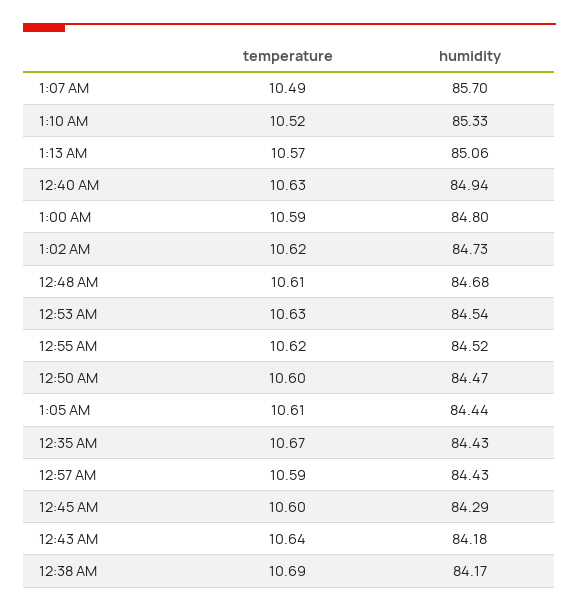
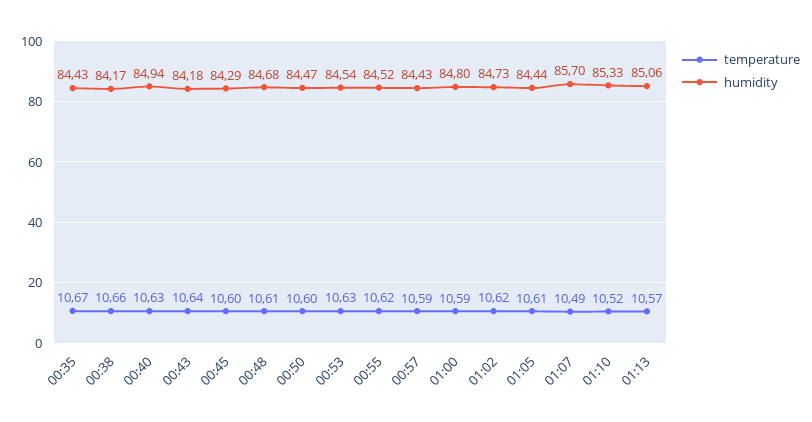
temperature, 12:38 AM: 10.69 -> 10.66

